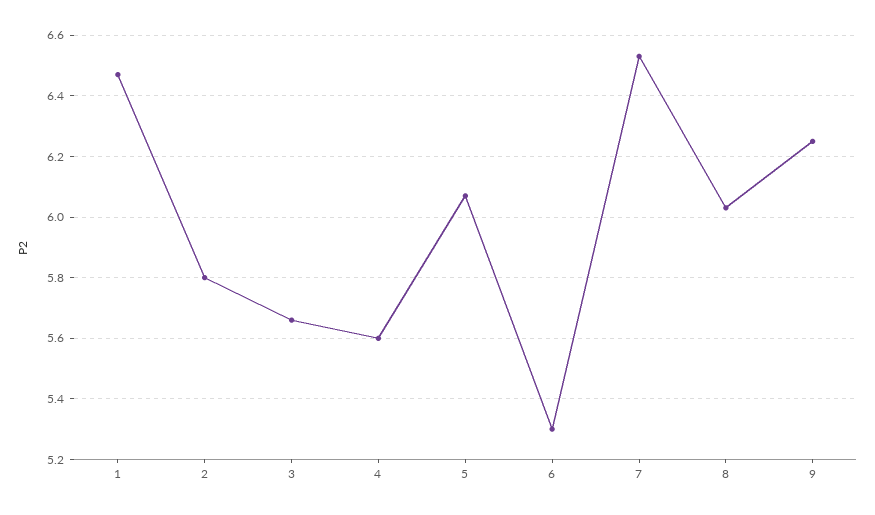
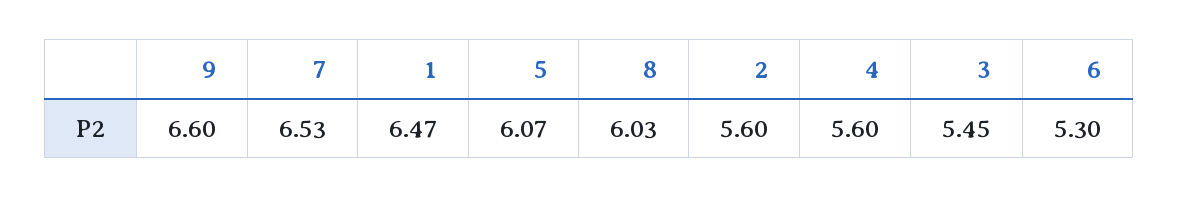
2: 5.8 -> 5.6
3: 5.65 -> 5.45
9: 6.25 -> 6.6

